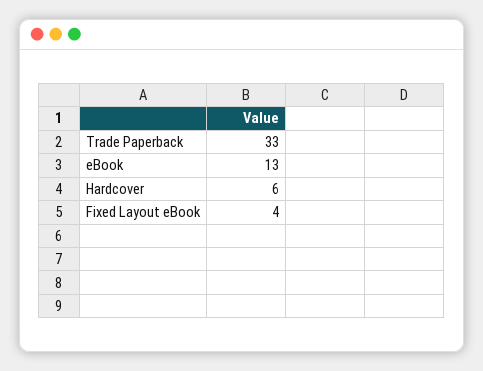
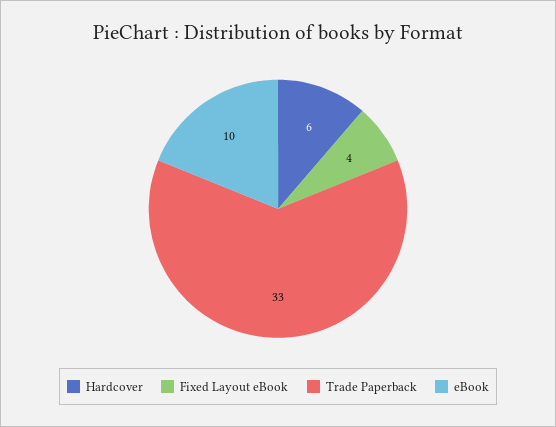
eBook: 13 -> 10

